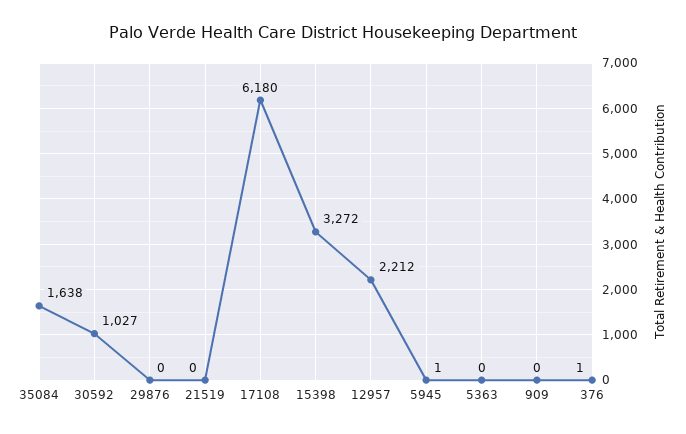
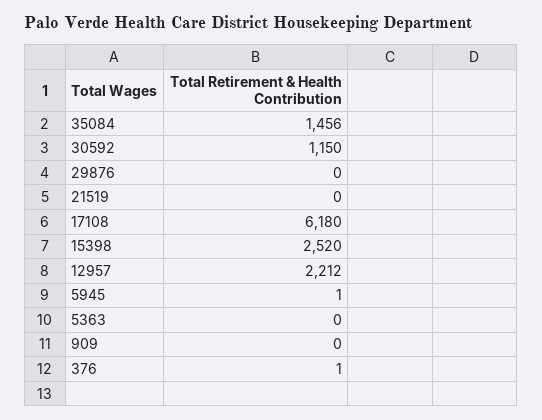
35084: 1638 -> 1456
30592: 1027 -> 1150
15398: 3272 -> 2520

